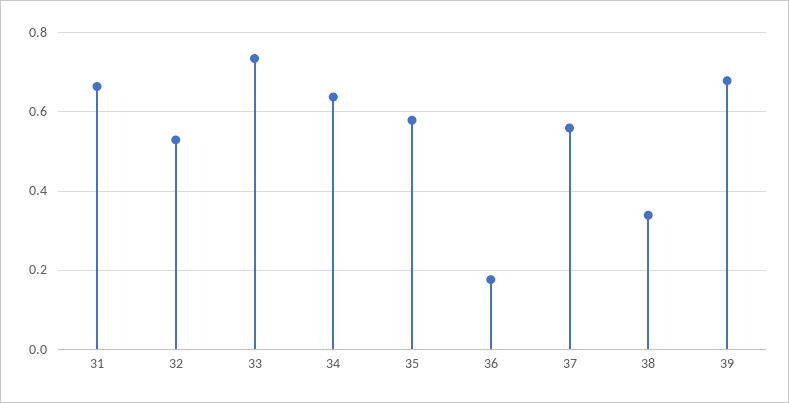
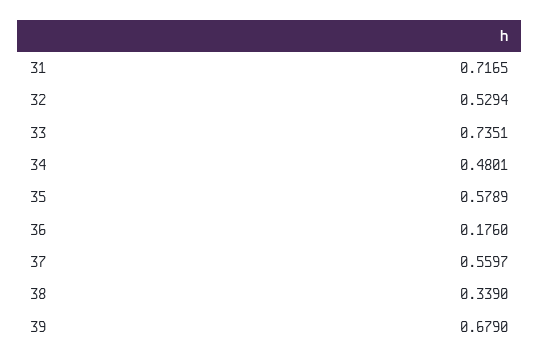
31: 0.66 -> 0.7165
34: 0.64 -> 0.4801

